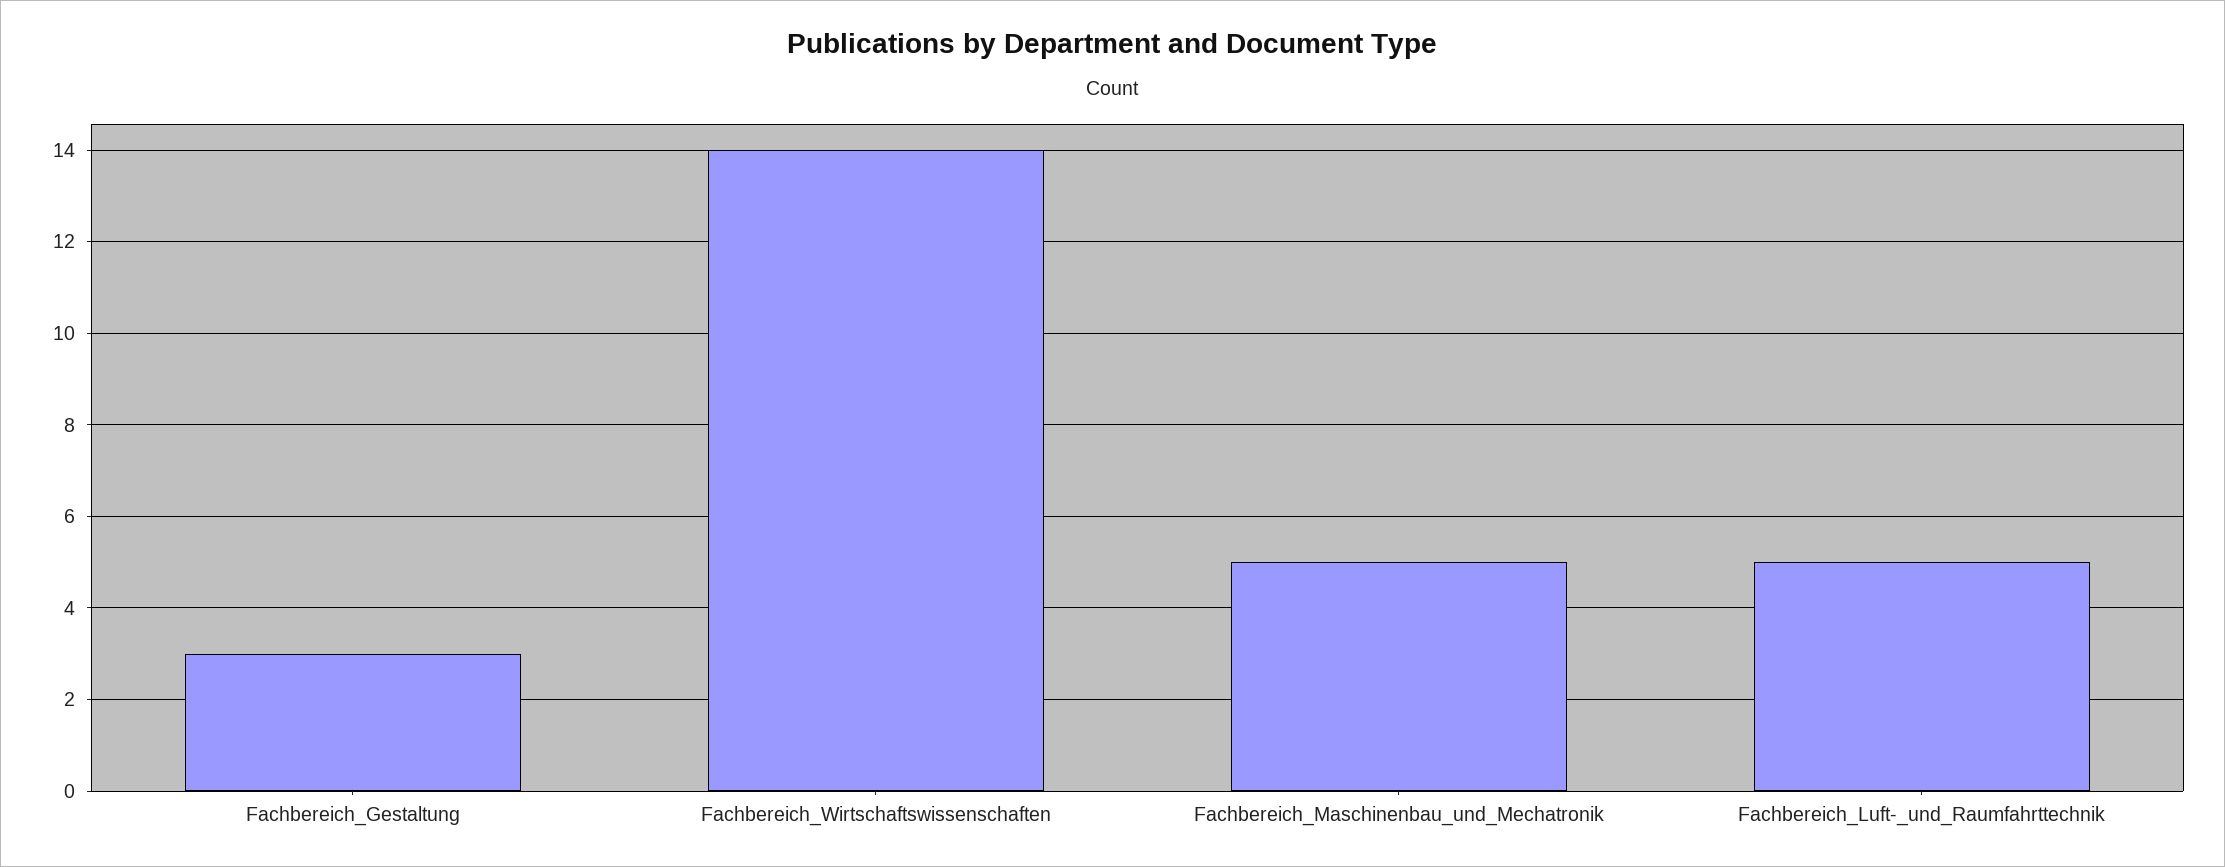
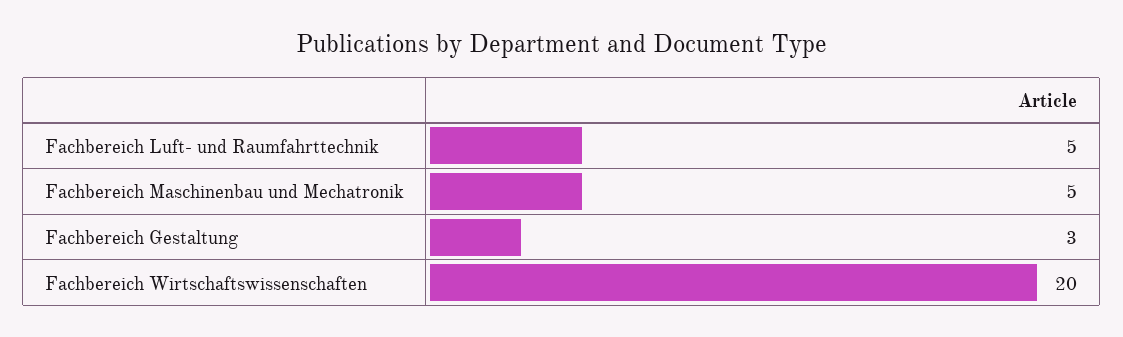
Fachbereich_Wirtschaftswissenschaften: 14 -> 20

